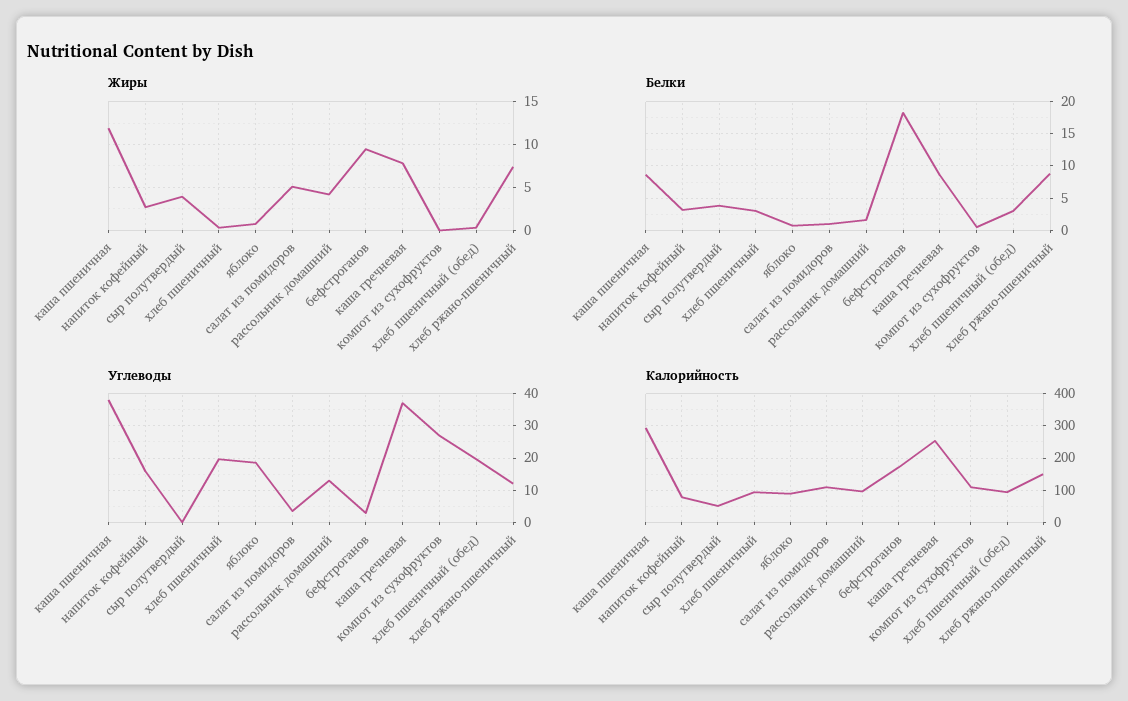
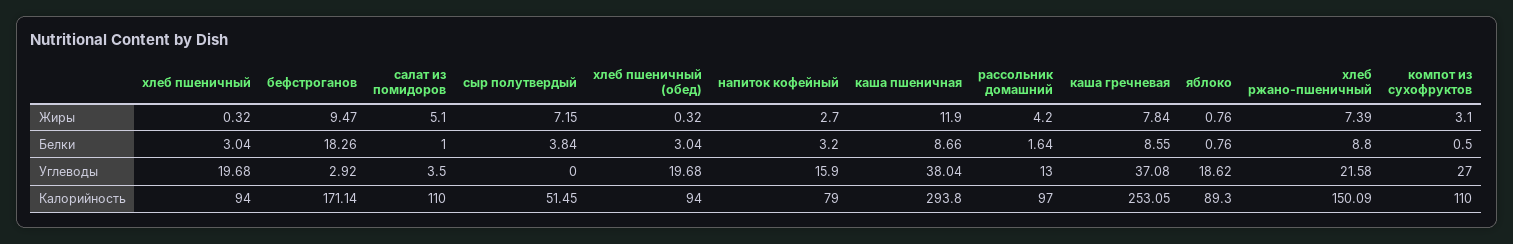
Жиры, сыр полутвердый: 4 -> 7.15
Жиры, компот из сухофруктов: 0 -> 3.1
Углеводы, хлеб ржано-пшеничный: 12 -> 21.58

